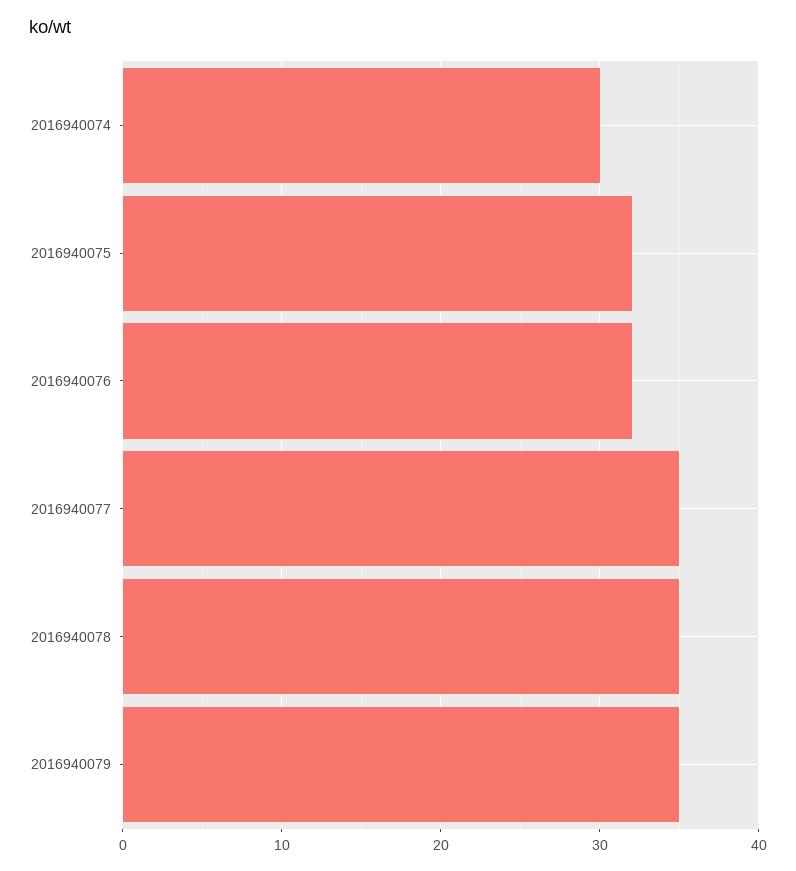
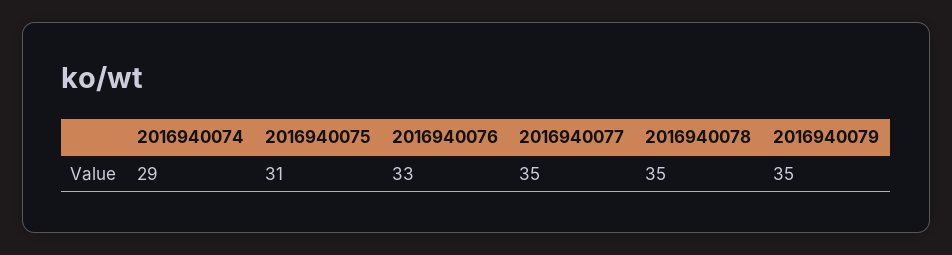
2016940074: 30 -> 29
2016940075: 32 -> 31
2016940076: 32 -> 33

